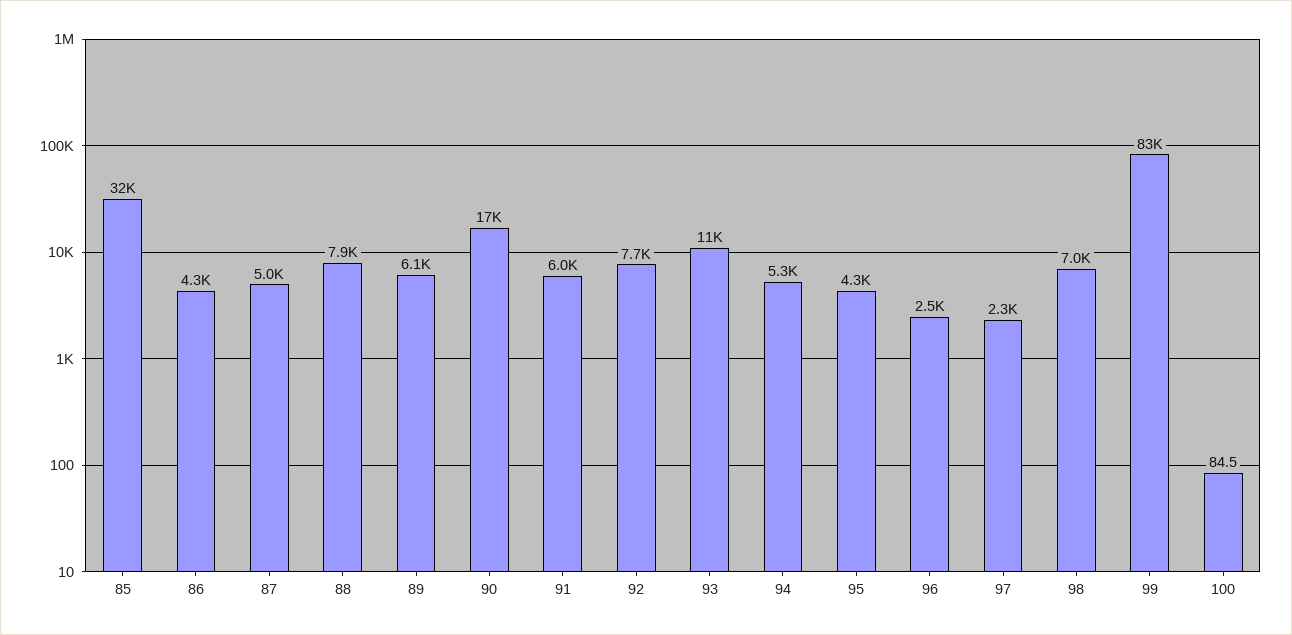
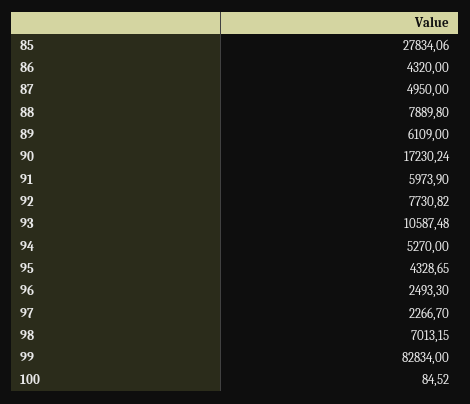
85: 32000 -> 27834.06

